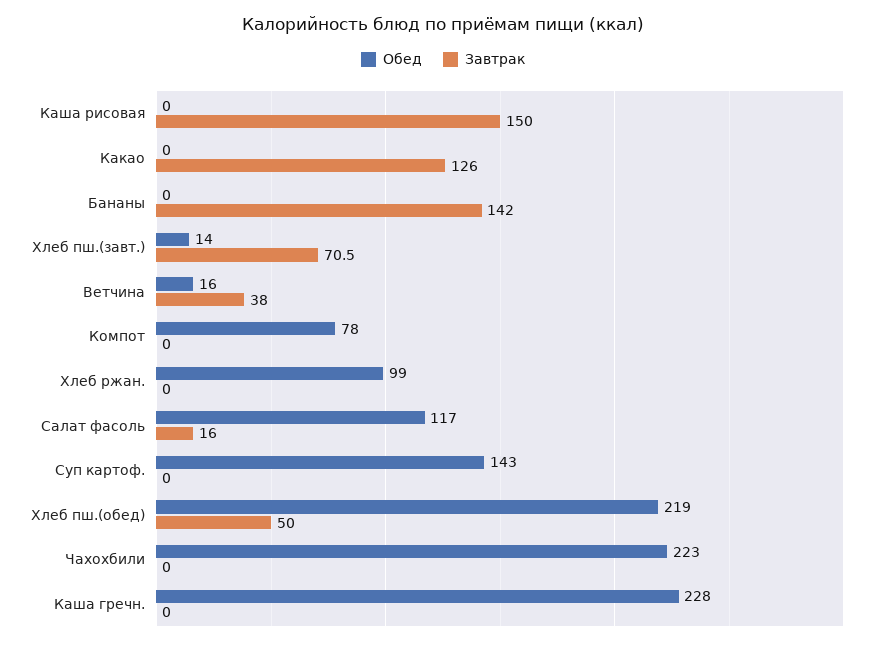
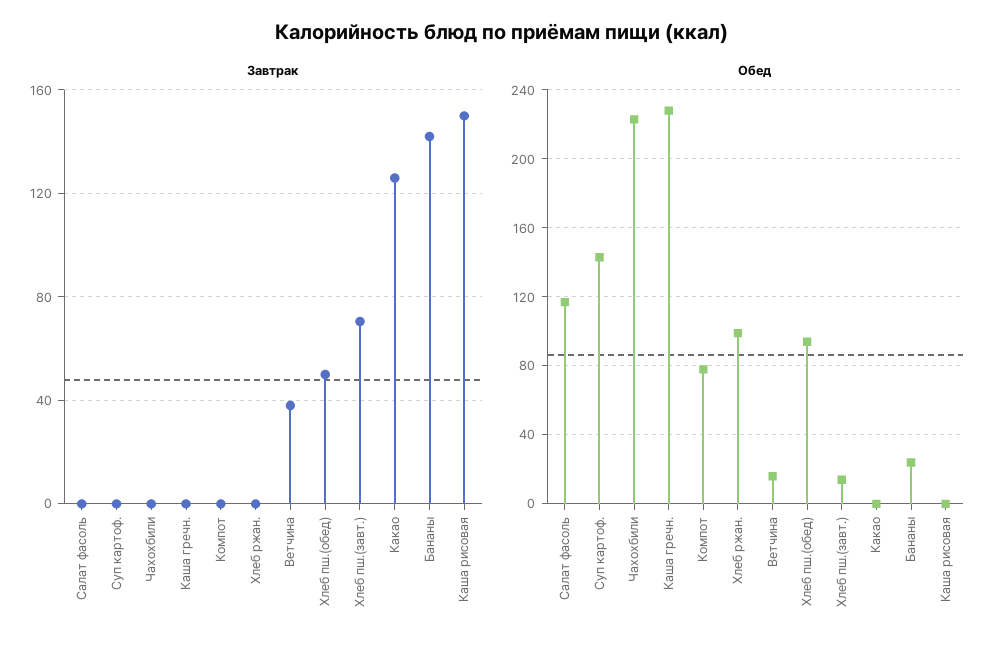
Обед, Бананы: 0 -> 25
Завтрак, Салат фасоль: 16 -> 0
Обед, Хлеб пш.(обед): 219 -> 95

